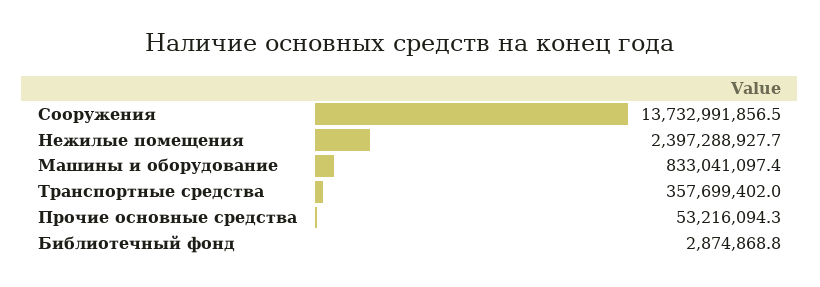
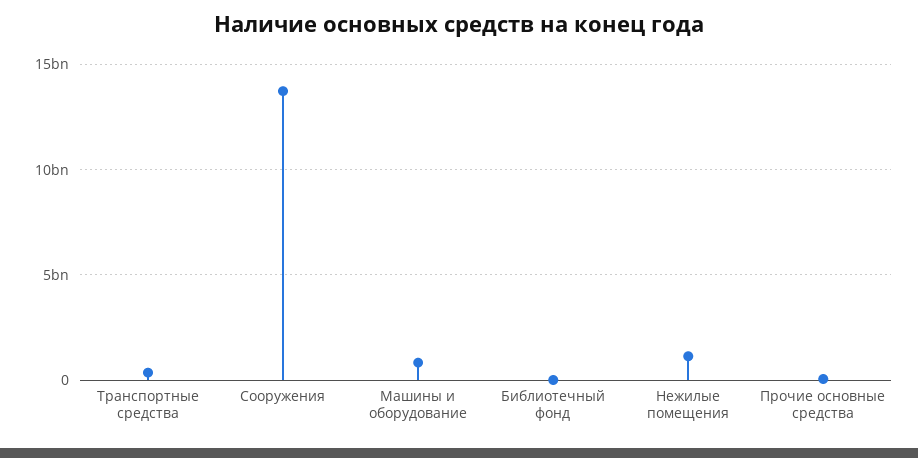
Нежилые помещения: 2397288927.7 -> 1000000000

